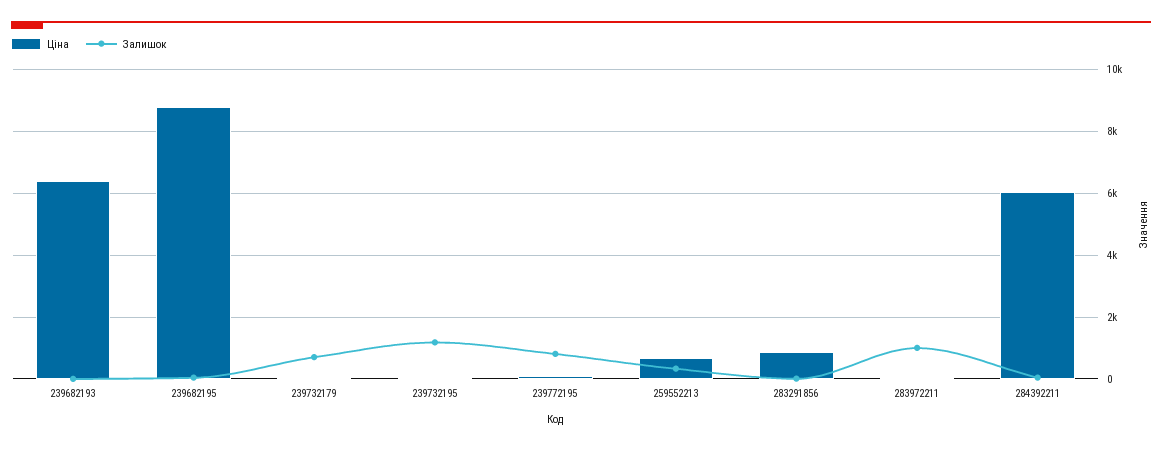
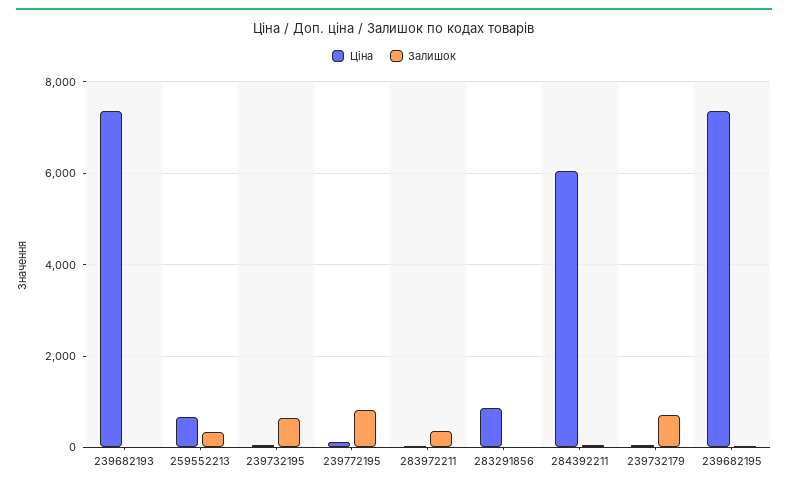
Ціна, 239682193: 6400 -> 7400
Ціна, 239682195: 8800 -> 7400
Залишок, 239732195: 1200 -> 600
Залишок, 283972211: 1000 -> 400

